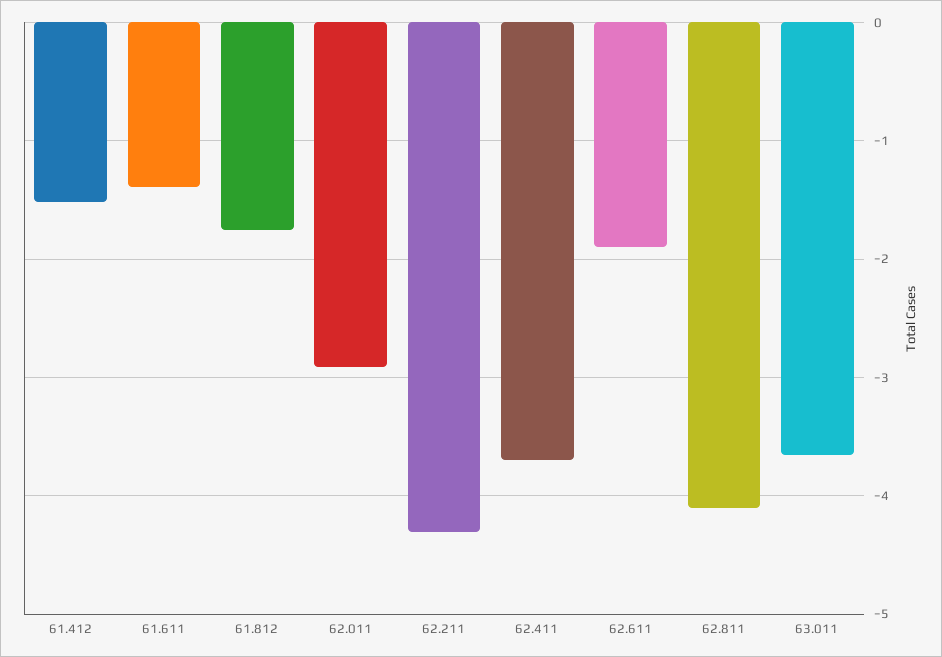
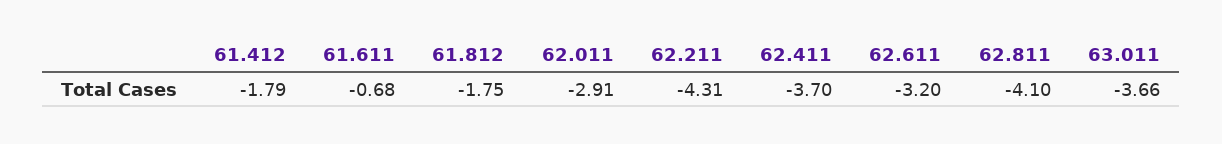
61.412: -1.5 -> -1.79
61.611: -1.4 -> -0.68
62.611: -1.9 -> -3.2

